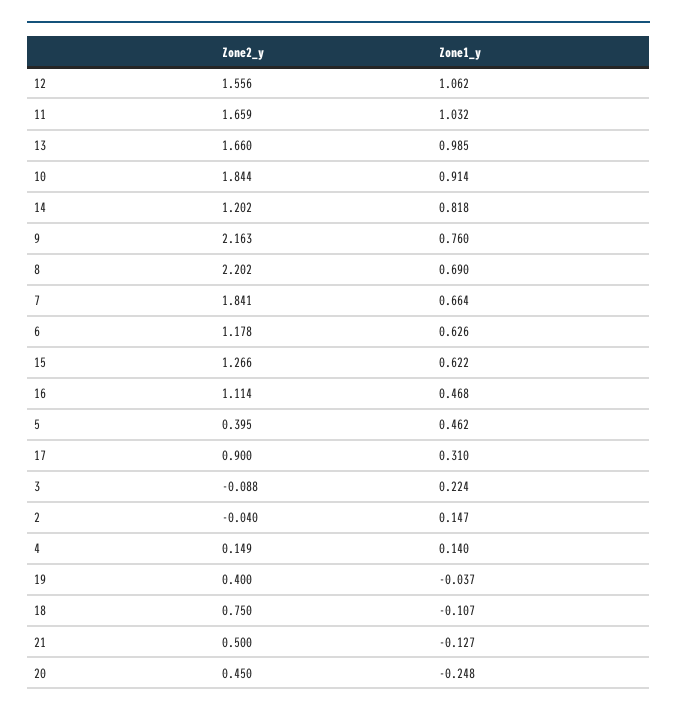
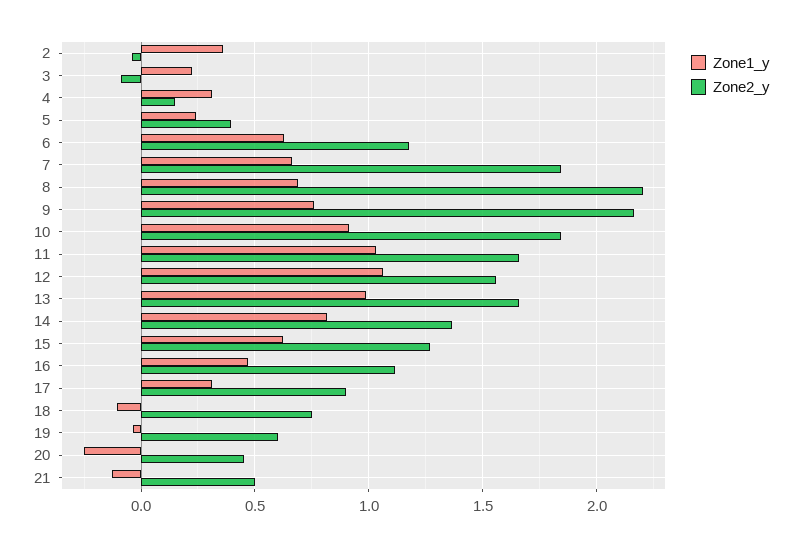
Zone2_y, 14: 1.202 -> 1.35
Zone1_y, 5: 0.462 -> 0.25
Zone1_y, 2: 0.147 -> 0.35
Zone1_y, 4: 0.14 -> 0.3
Zone2_y, 19: 0.4 -> 0.6

